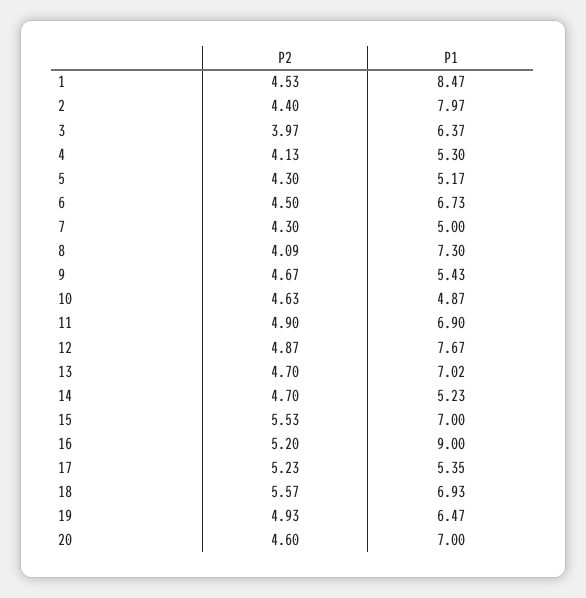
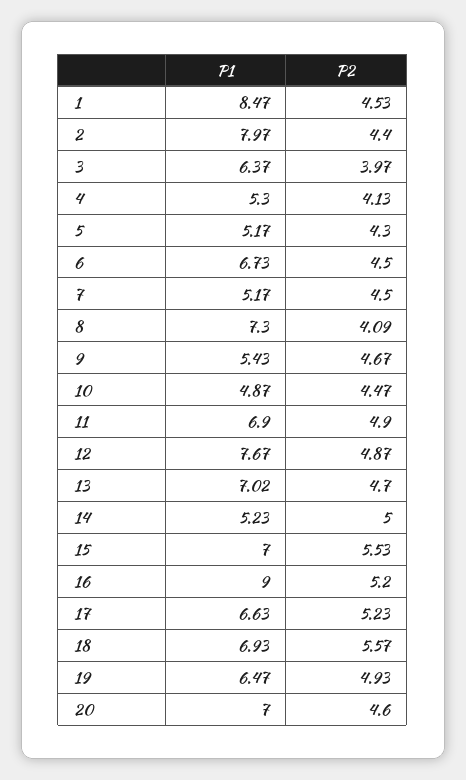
P2, 7: 4.3 -> 4.5
P1, 7: 5 -> 5.17
P2, 10: 4.63 -> 4.47
P2, 14: 4.7 -> 5
P1, 17: 5.35 -> 6.63

